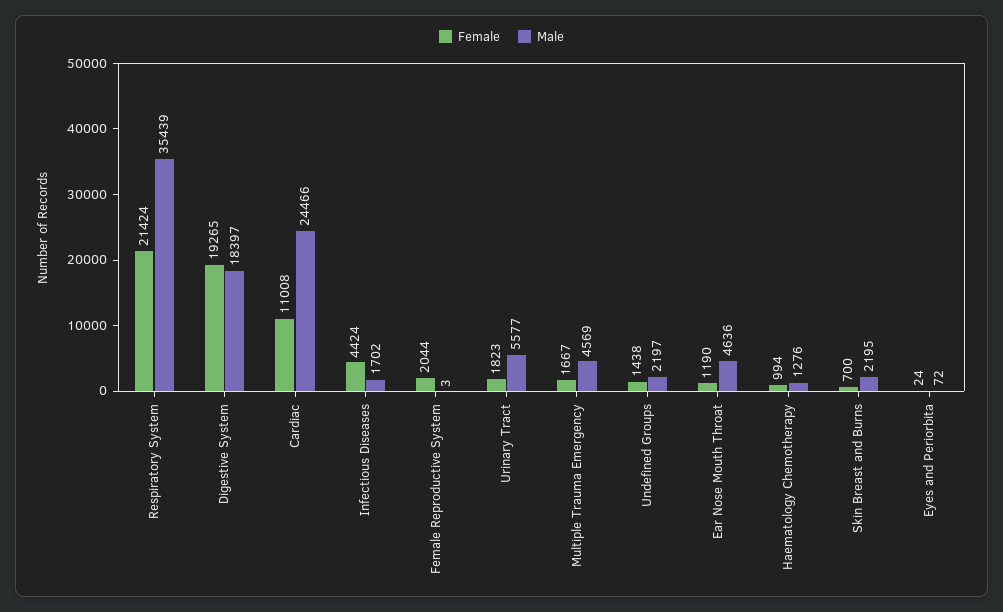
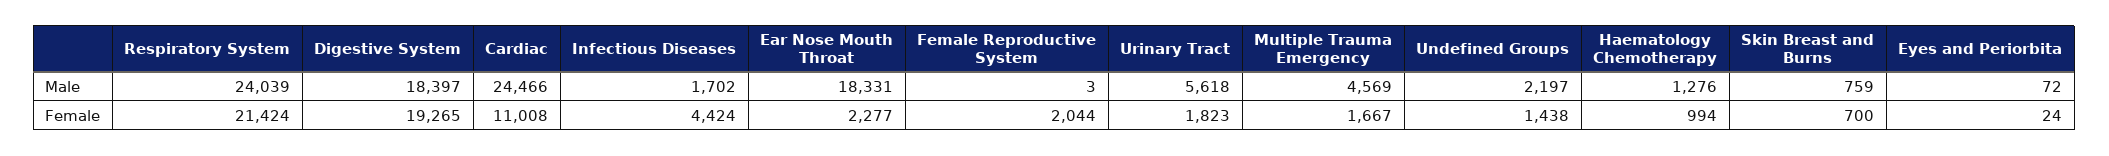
Male, Respiratory System: 35439 -> 24039
Male, Urinary Tract: 5577 -> 5618
Female, Ear Nose Mouth Throat: 1190 -> 2277
Male, Ear Nose Mouth Throat: 4636 -> 18331
Male, Skin Breast and Burns: 2195 -> 759

